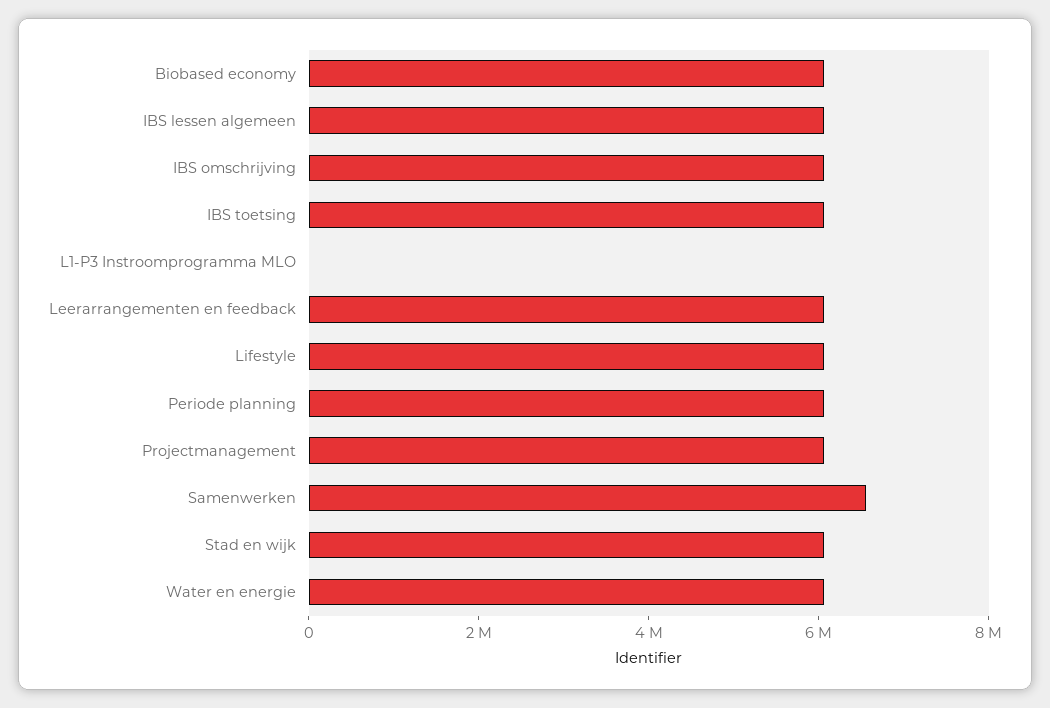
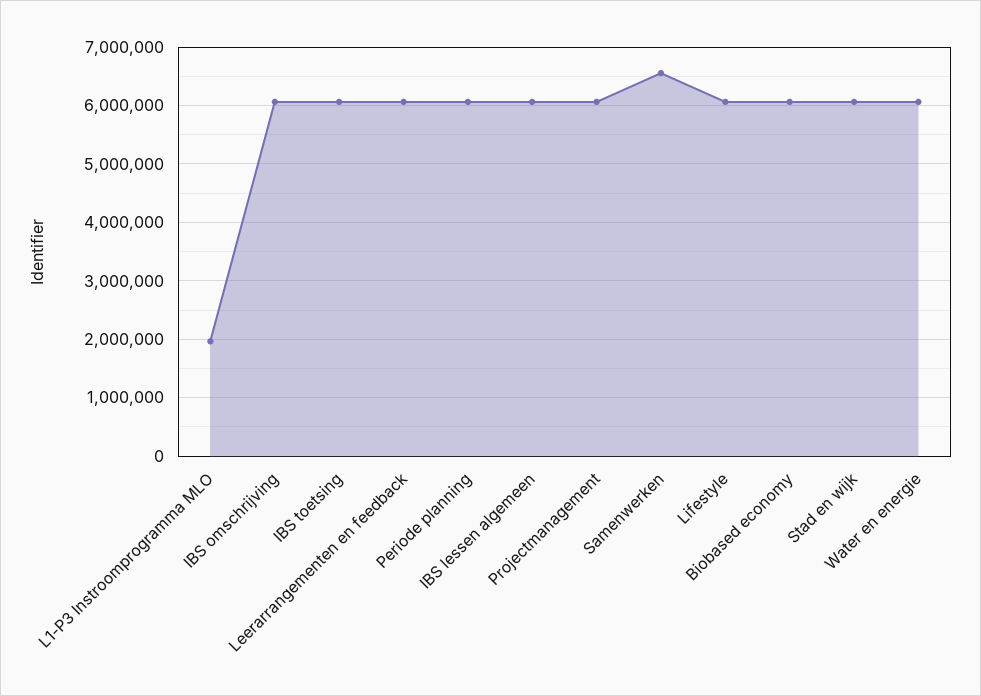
L1-P3 Instroomprogramma MLO: 0 -> 2000000

